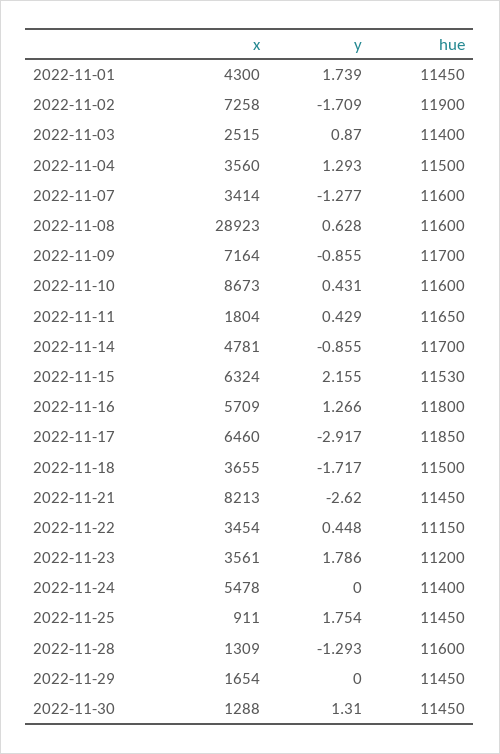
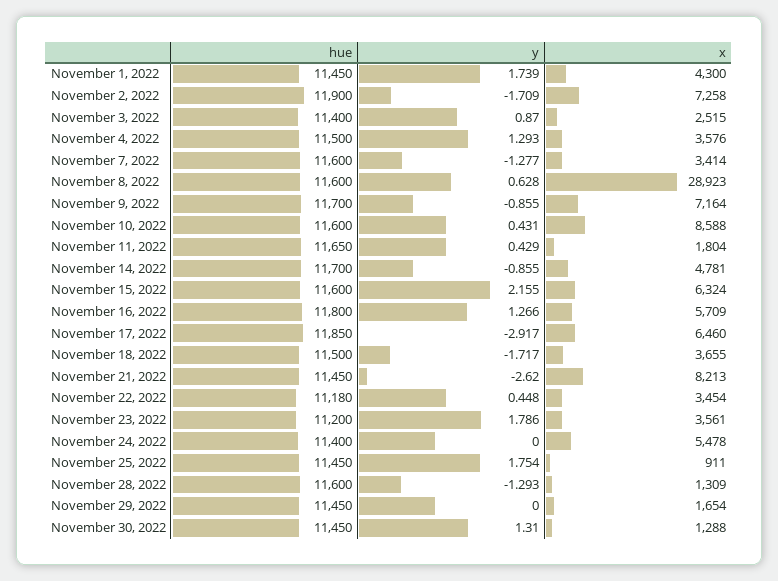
x, 2022-11-04: 3560 -> 3576
x, 2022-11-10: 8673 -> 8588
hue, 2022-11-15: 11530 -> 11600
hue, 2022-11-22: 11150 -> 11180

